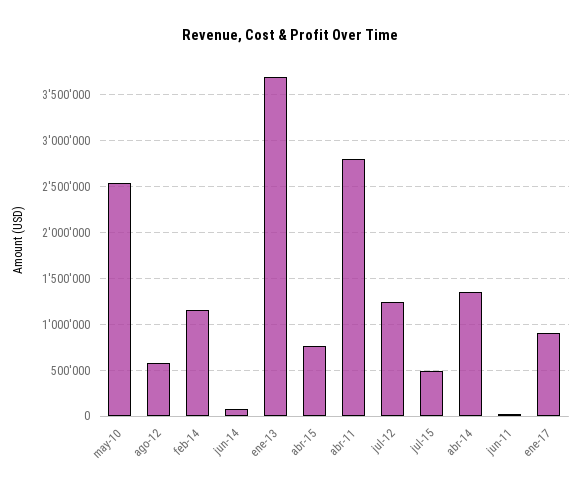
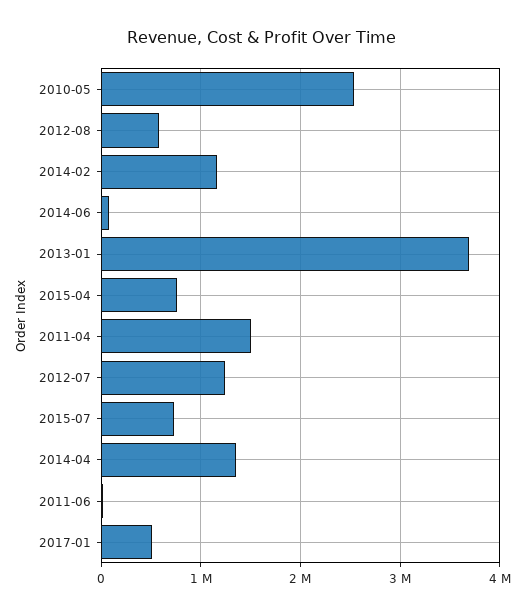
abr-11: 2800000 -> 1500000
jul-15: 500000 -> 700000
ene-17: 900000 -> 500000

